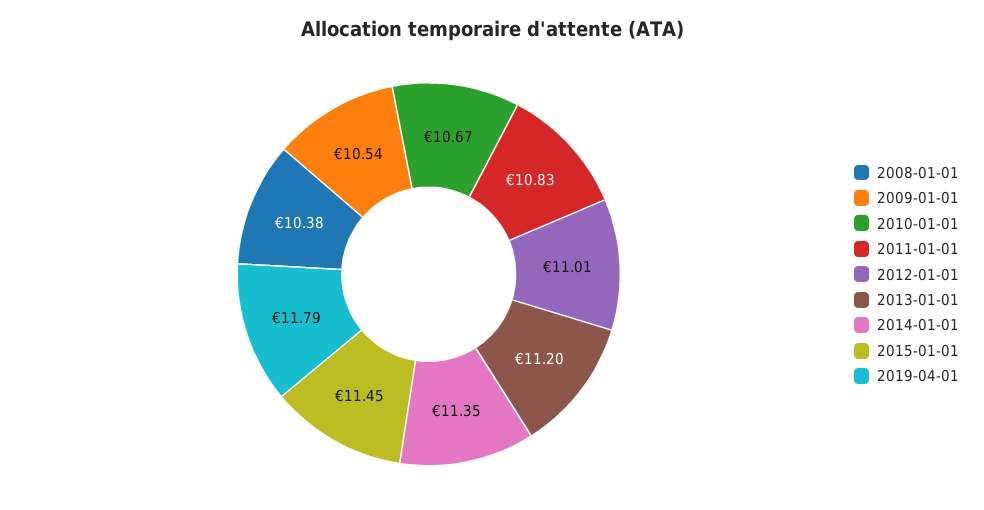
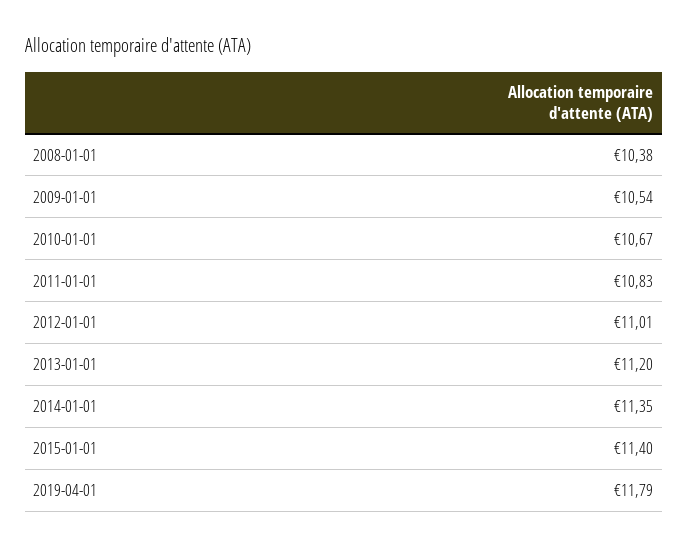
2015-01-01: 11.45 -> 11.4

